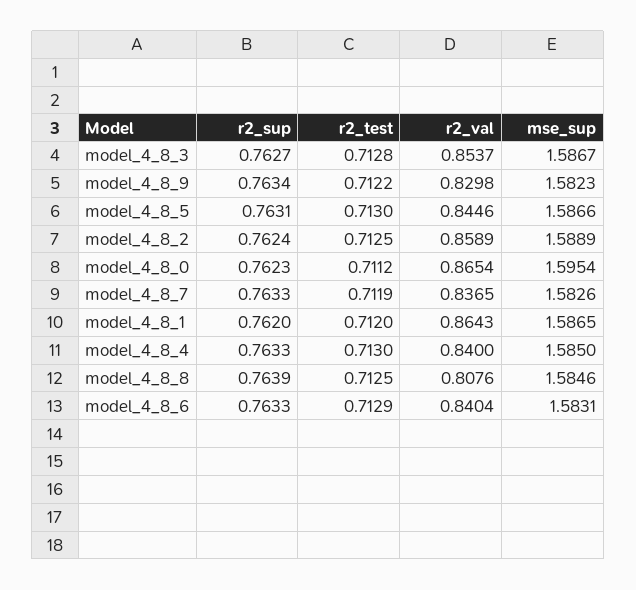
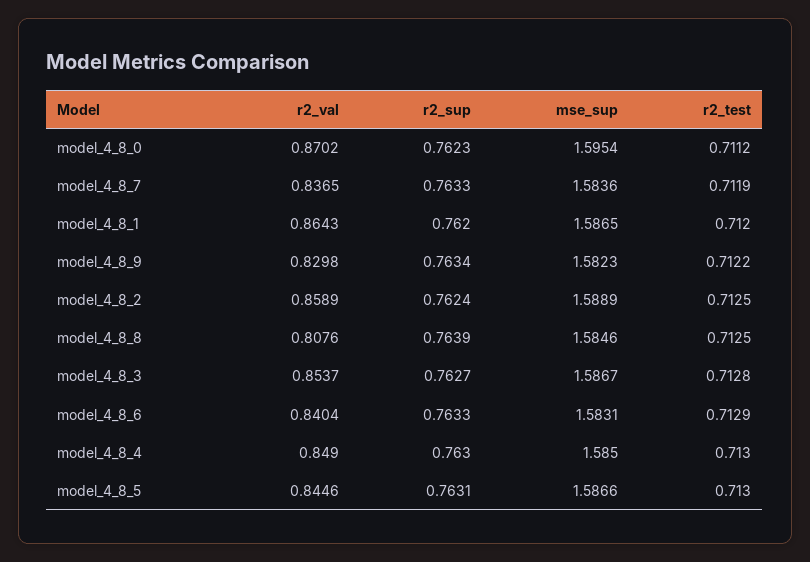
r2_val, model_4_8_0: 0.8654 -> 0.8702
mse_sup, model_4_8_7: 1.5826 -> 1.5836
r2_sup, model_4_8_4: 0.7633 -> 0.763
r2_val, model_4_8_4: 0.84 -> 0.849

